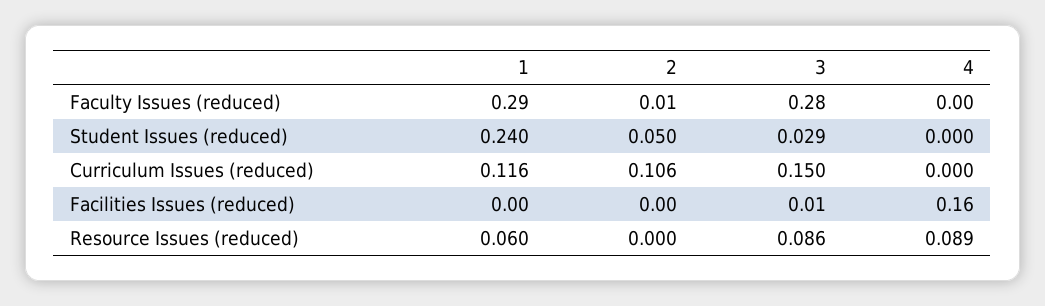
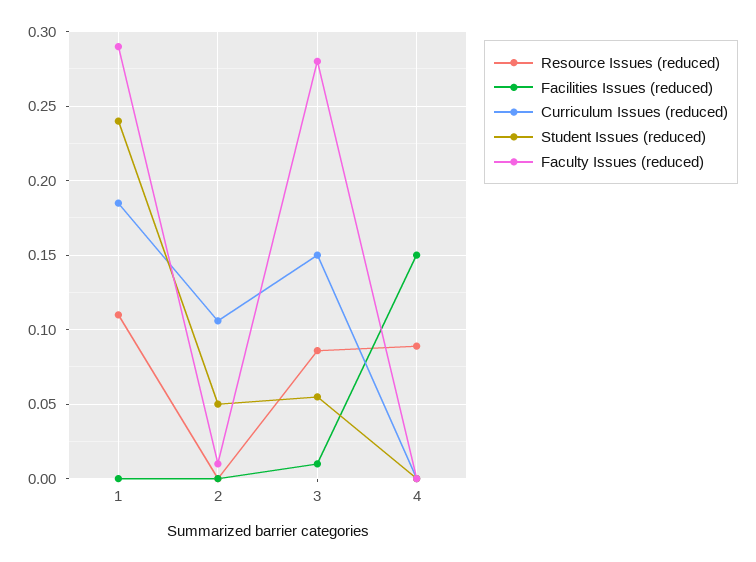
Student Issues (reduced), 3: 0.029 -> 0.055
Curriculum Issues (reduced), 1: 0.116 -> 0.185
Facilities Issues (reduced), 4: 0.16 -> 0.15
Resource Issues (reduced), 1: 0.06 -> 0.11

